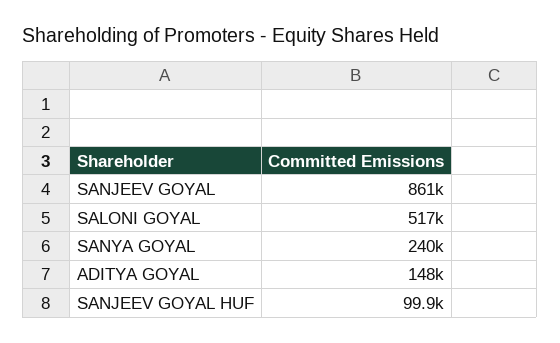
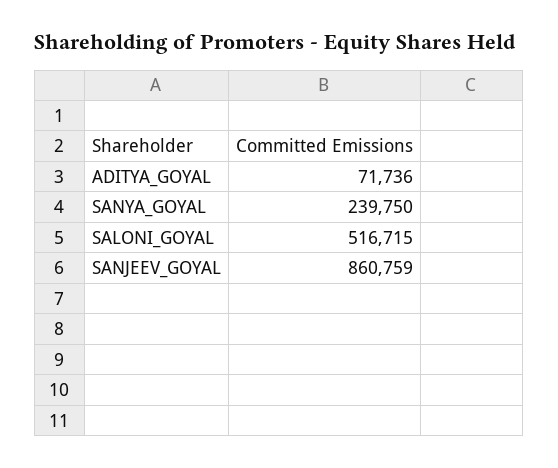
ADITYA GOYAL: 148000 -> 71736
SANJEEV GOYAL HUF: 99900 -> none

